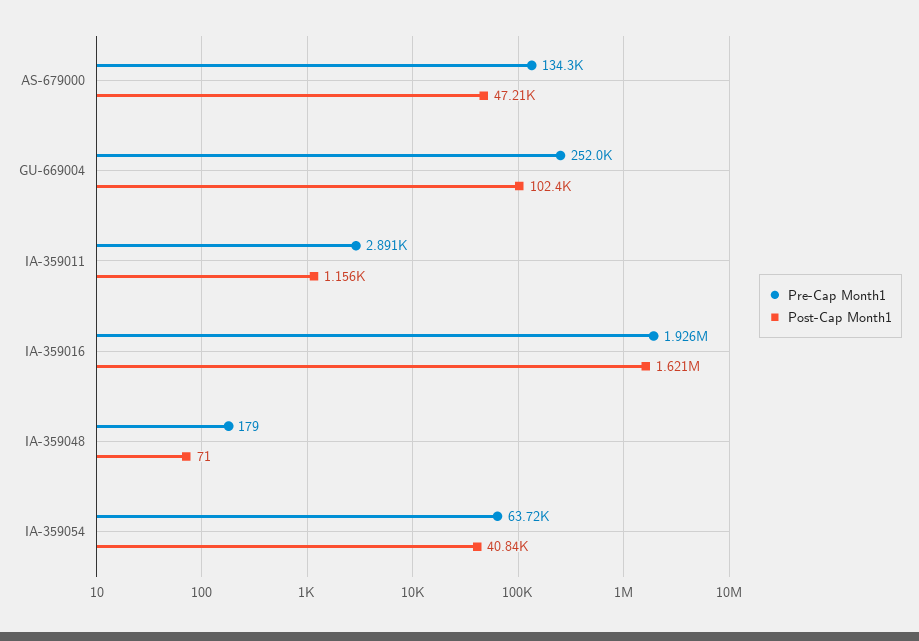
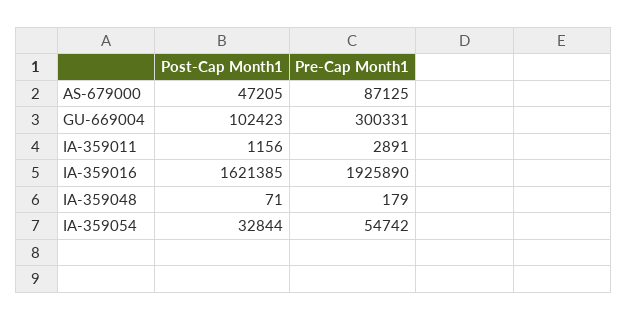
Pre-Cap Month1, AS-679000: 134300 -> 87125
Pre-Cap Month1, GU-669004: 252000 -> 300331
Pre-Cap Month1, IA-359054: 63720 -> 54742
Post-Cap Month1, IA-359054: 40840 -> 32844

